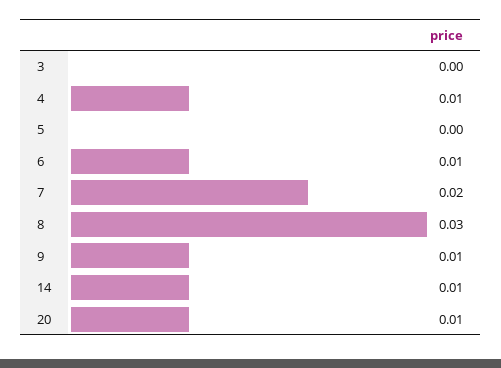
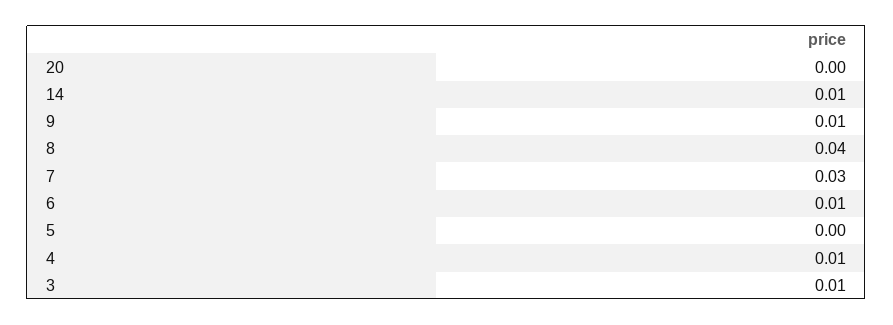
3: 0 -> 0.01
7: 0.02 -> 0.03
8: 0.03 -> 0.04
20: 0.01 -> 0

